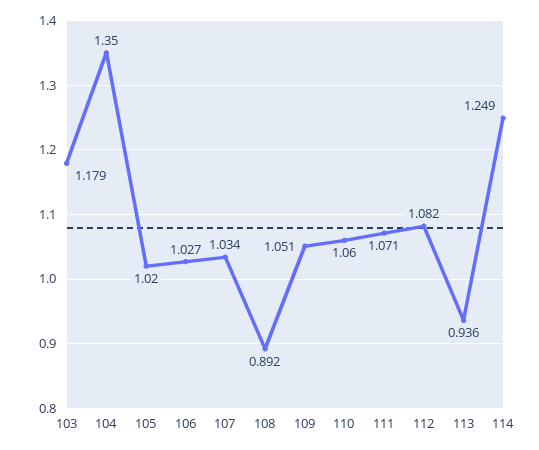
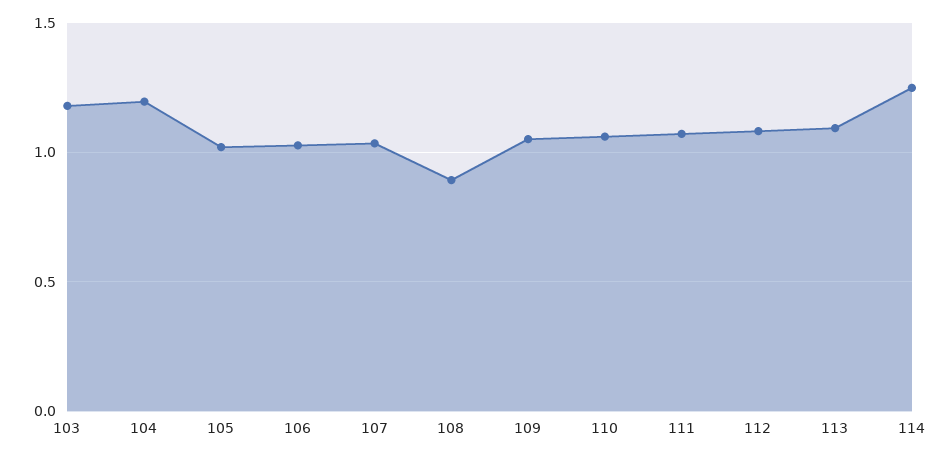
104: 1.35 -> 1.2
113: 0.936 -> 1.1

